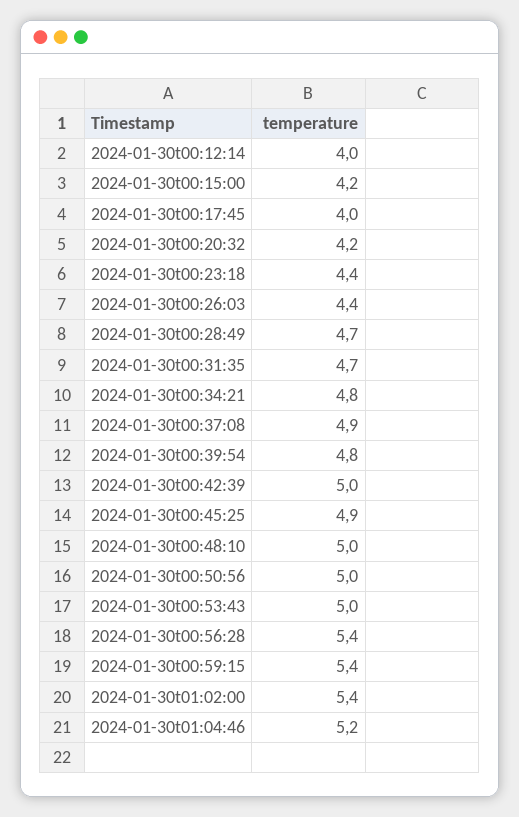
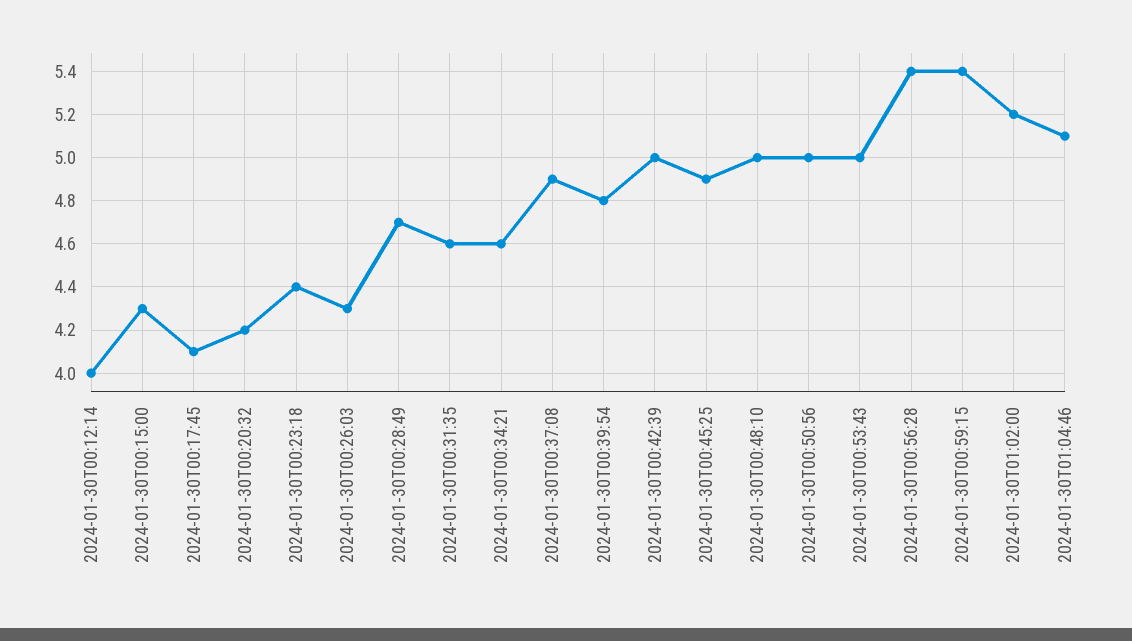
2024-01-30t00:15:00: 4.2 -> 4.3
2024-01-30t00:17:45: 4 -> 4.1
2024-01-30t00:26:03: 4.4 -> 4.3
2024-01-30t00:31:35: 4.7 -> 4.6
2024-01-30t00:34:21: 4.8 -> 4.6
2024-01-30t01:02:00: 5.4 -> 5.2
2024-01-30t01:04:46: 5.2 -> 5.1

